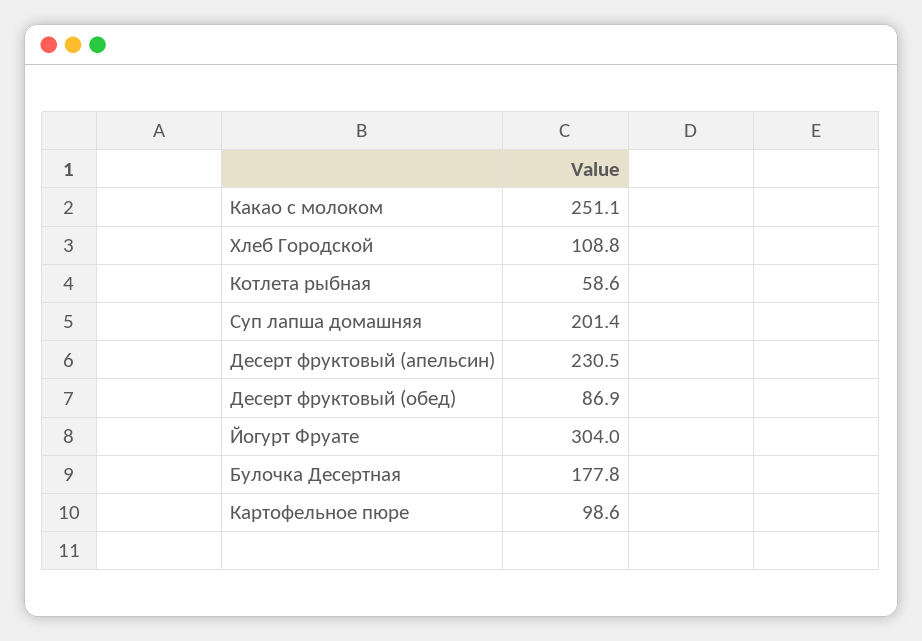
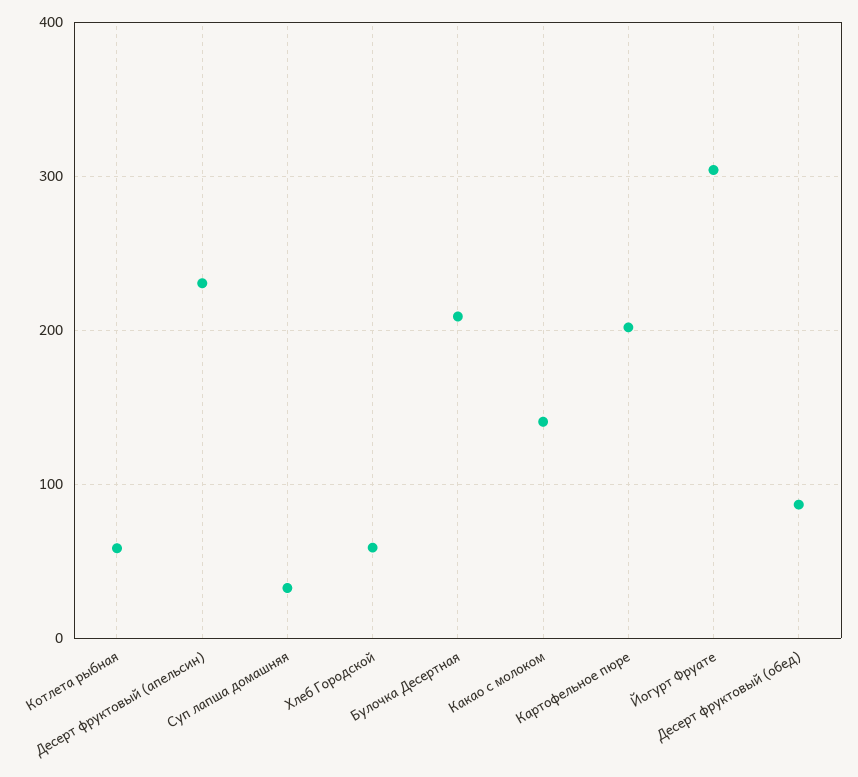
Какао с молоком: 251.1 -> 140
Хлеб Городской: 108.8 -> 60
Суп лапша домашняя: 201.4 -> 30
Булочка Десертная: 177.8 -> 210
Картофельное пюре: 98.6 -> 200

